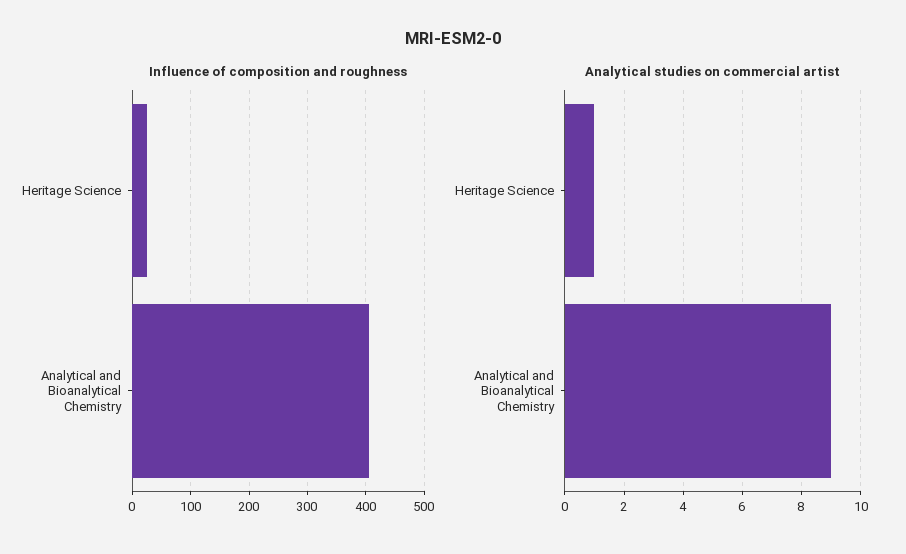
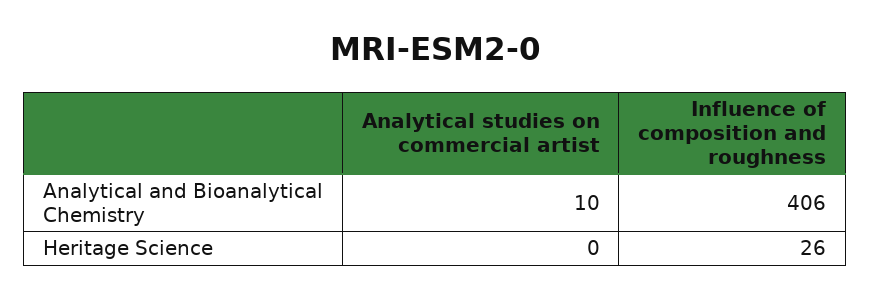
Analytical studies on commercial artist, Heritage Science: 1 -> 0
Analytical studies on commercial artist, Analytical and Bioanalytical Chemistry: 9 -> 10

